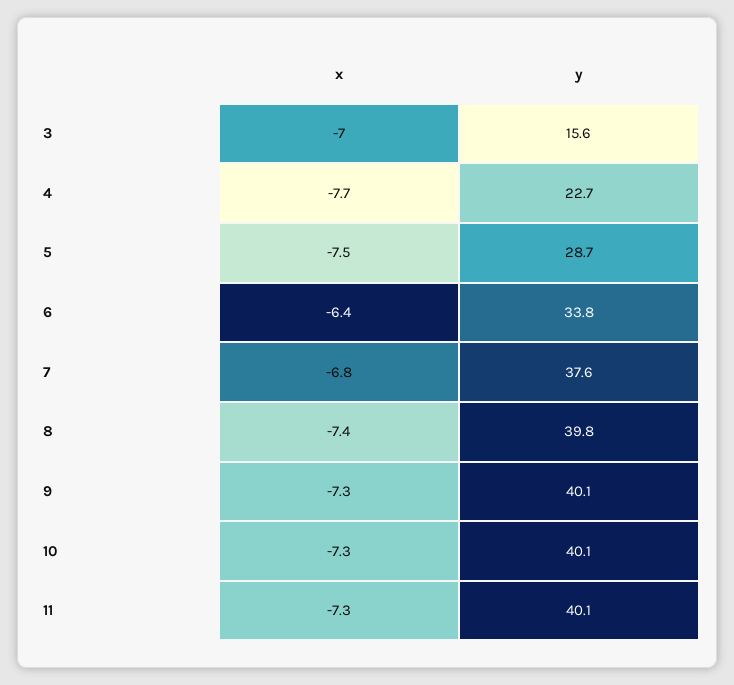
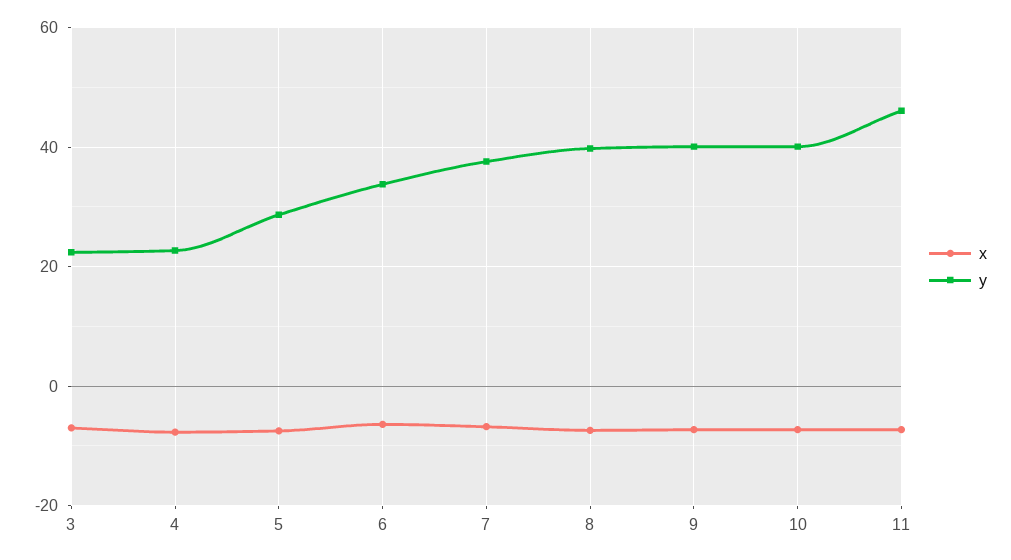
y, 3: 15.6 -> 22
y, 11: 40.1 -> 46

